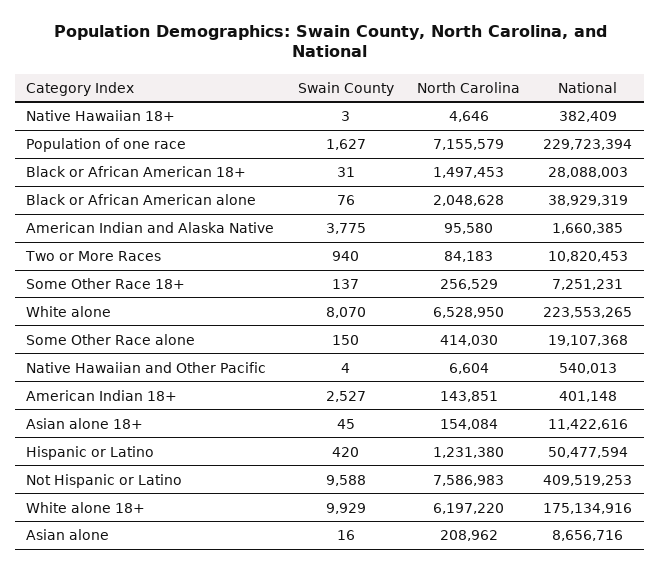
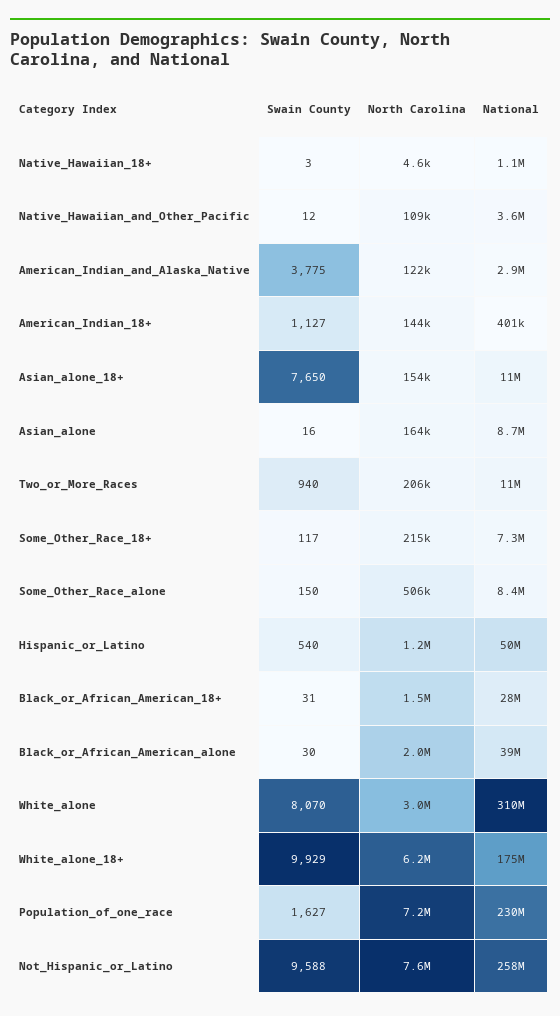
National, Native Hawaiian 18+: 382409 -> 1100000
Swain County, Black or African American alone: 76 -> 30
North Carolina, American Indian and Alaska Native: 95580 -> 122000
National, American Indian and Alaska Native: 1660385 -> 2900000
North Carolina, Two or More Races: 84183 -> 206000
Swain County, Some Other Race 18+: 137 -> 117
North Carolina, Some Other Race 18+: 256529 -> 215000
North Carolina, White alone: 6528950 -> 3000000
National, White alone: 223553265 -> 310000000
North Carolina, Some Other Race alone: 414030 -> 506000
National, Some Other Race alone: 19107368 -> 8400000
Swain County, Native Hawaiian and Other Pacific: 4 -> 12
North Carolina, Native Hawaiian and Other Pacific: 6604 -> 109000
National, Native Hawaiian and Other Pacific: 540013 -> 3600000
Swain County, American Indian 18+: 2527 -> 1127
Swain County, Asian alone 18+: 45 -> 7650
Swain County, Hispanic or Latino: 420 -> 540
National, Not Hispanic or Latino: 409519253 -> 258000000
North Carolina, Asian alone: 208962 -> 164000

